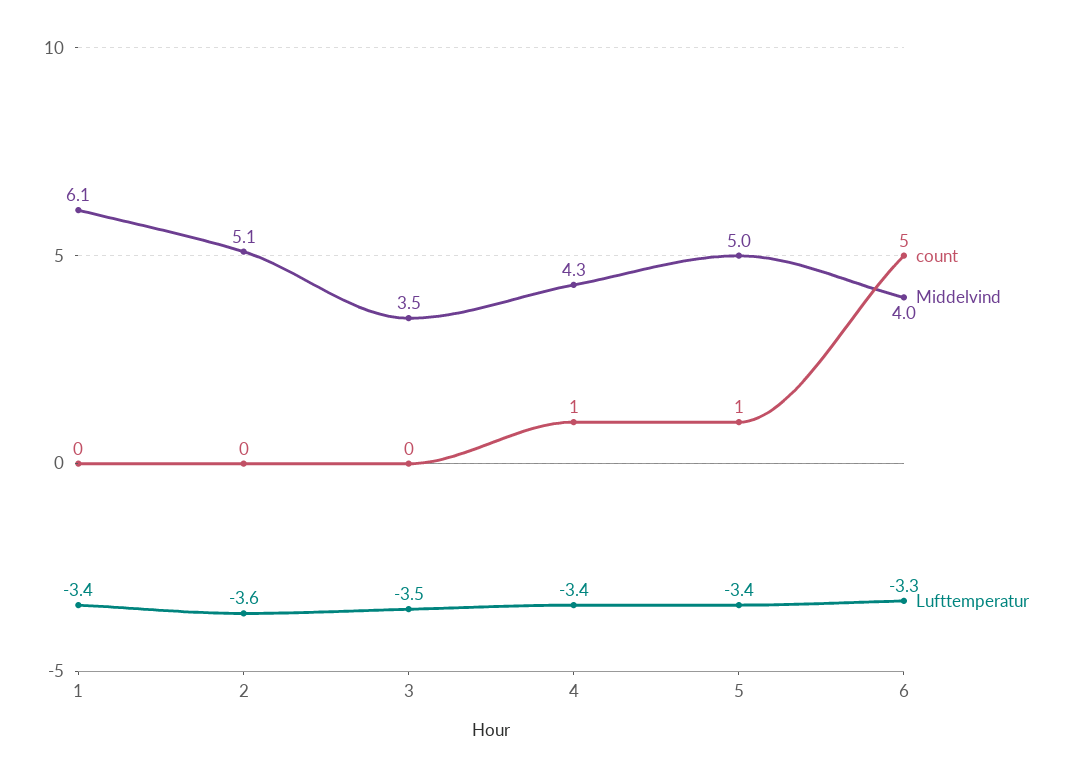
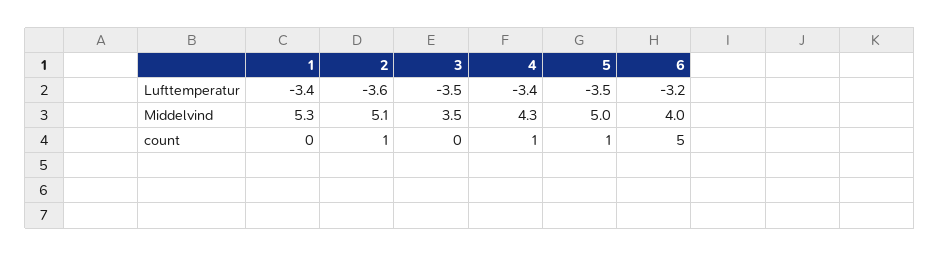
Middelvind, 1: 6.1 -> 5.3
count, 2: 0 -> 1
Lufttemperatur, 5: -3.4 -> -3.5
Lufttemperatur, 6: -3.3 -> -3.2

